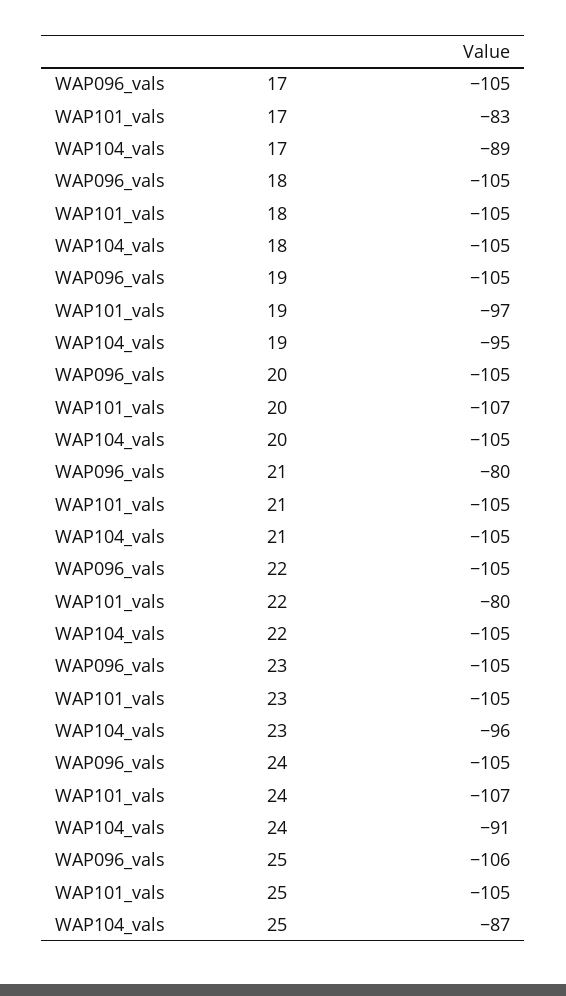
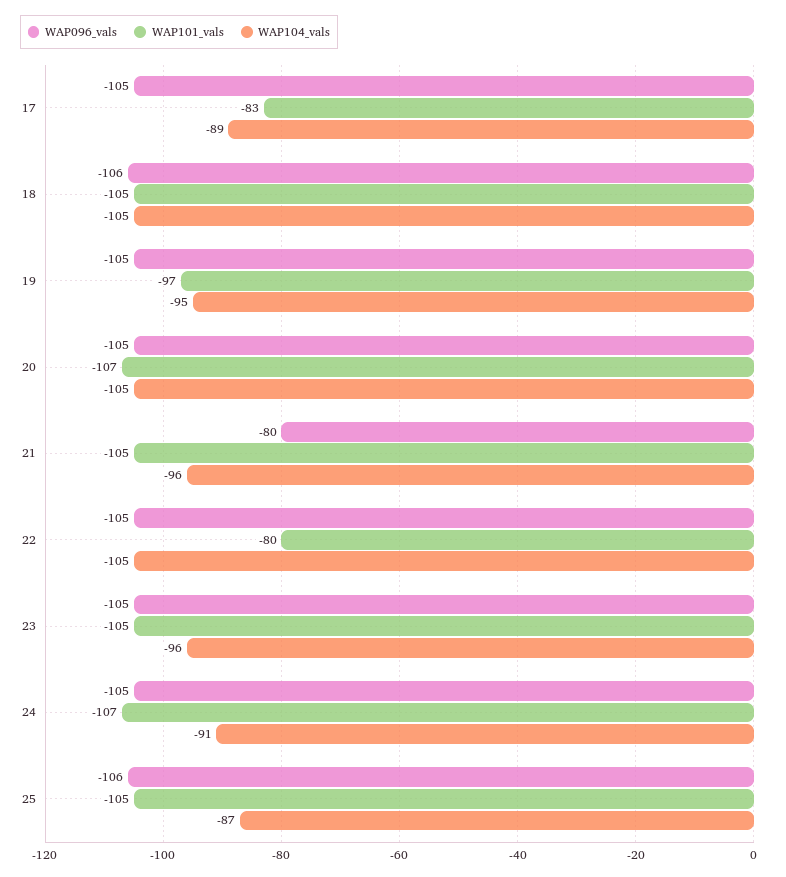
WAP096_vals, 18: -105 -> -106
WAP104_vals, 21: -105 -> -96

